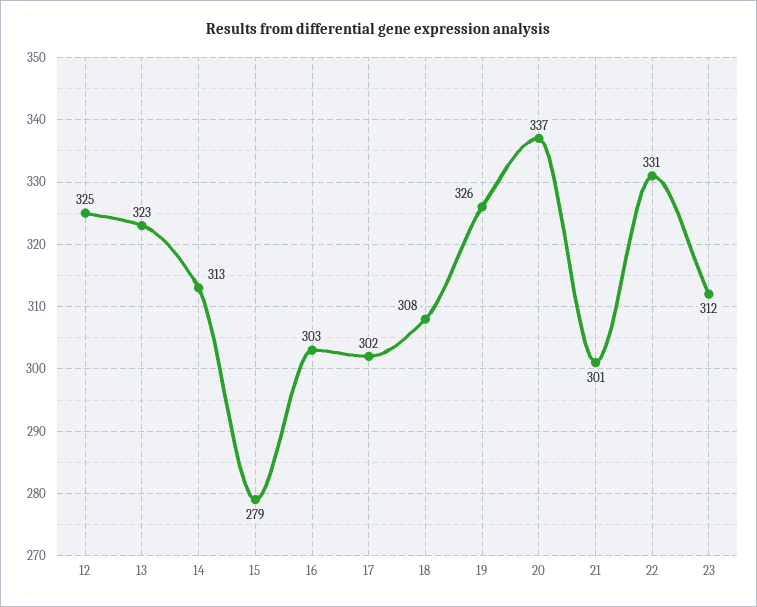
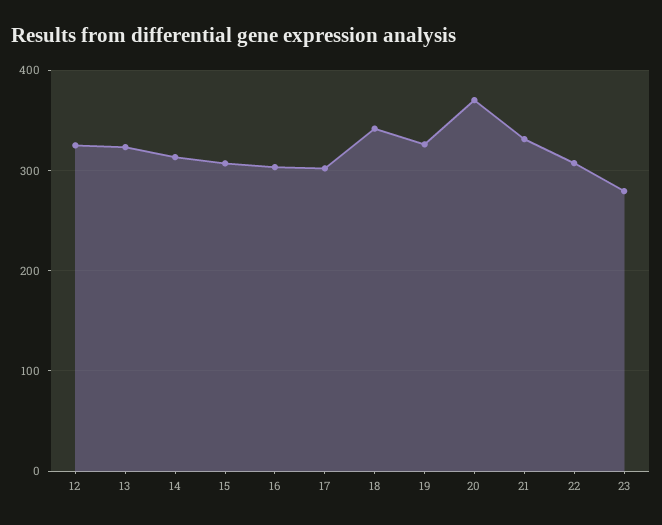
15: 279 -> 310
18: 308 -> 340
20: 337 -> 370
21: 301 -> 330
22: 331 -> 310
23: 312 -> 280

